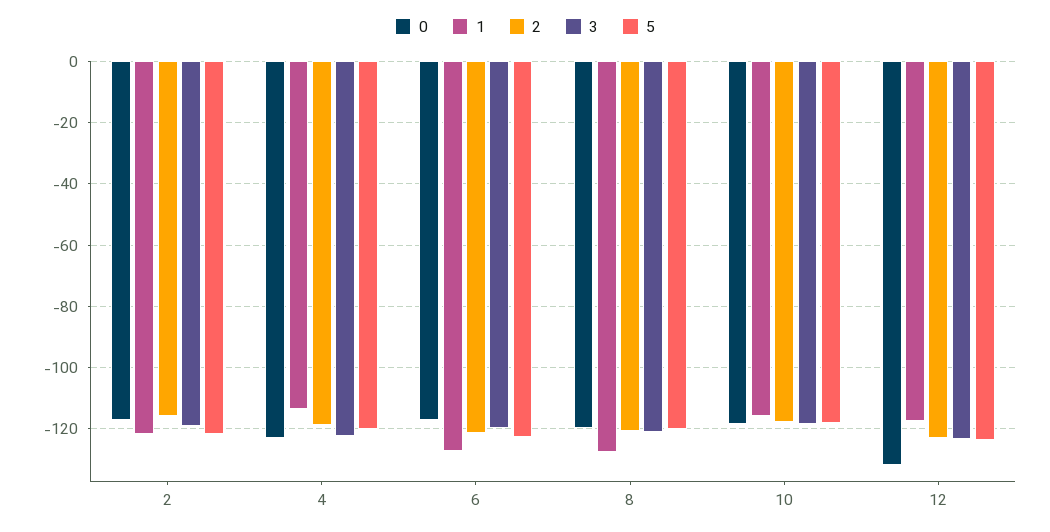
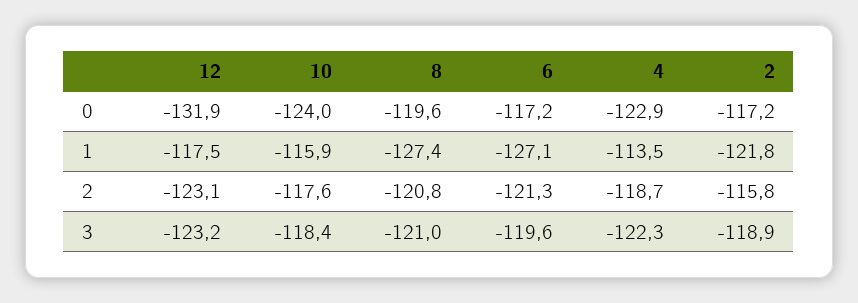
5, 2: -122 -> none
5, 4: -120 -> none
5, 6: -122 -> none
5, 8: -120 -> none
0, 10: -118 -> -124
5, 10: -118 -> none
5, 12: -124 -> none

